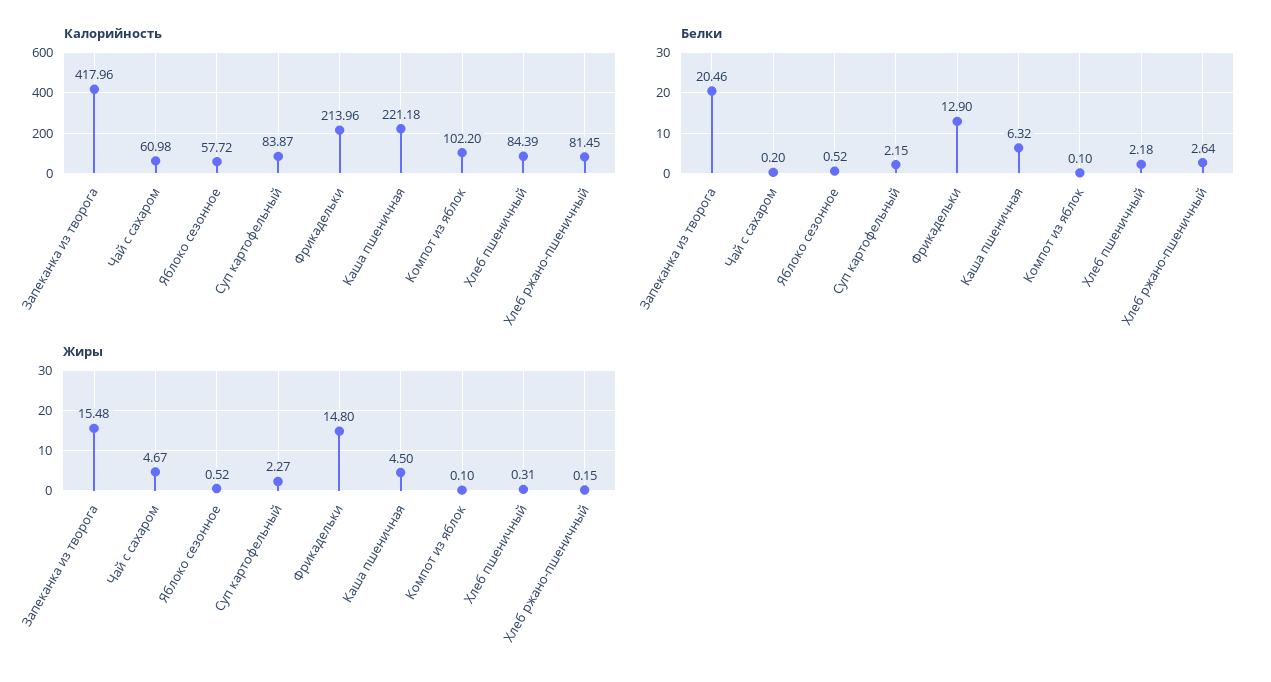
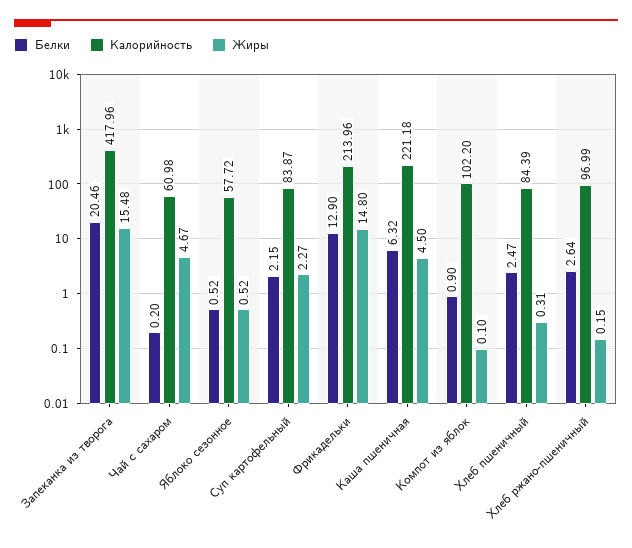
Калорийность, Хлеб ржано-пшеничный: 81.45 -> 96.99
Белки, Компот из яблок: 0.1 -> 0.9
Белки, Хлеб пшеничный: 2.18 -> 2.47

